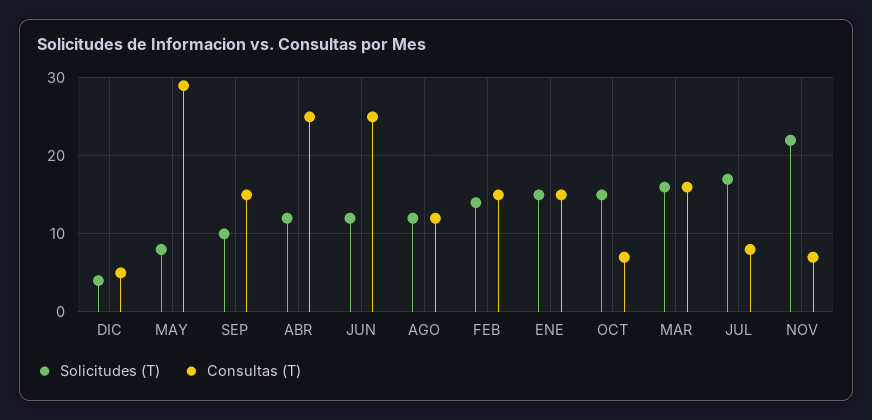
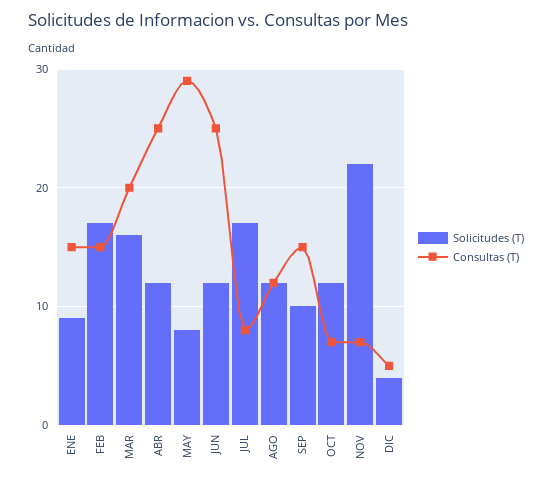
Solicitudes (T), FEB: 14 -> 17
Solicitudes (T), ENE: 15 -> 9
Solicitudes (T), OCT: 15 -> 12
Consultas (T), MAR: 16 -> 20

